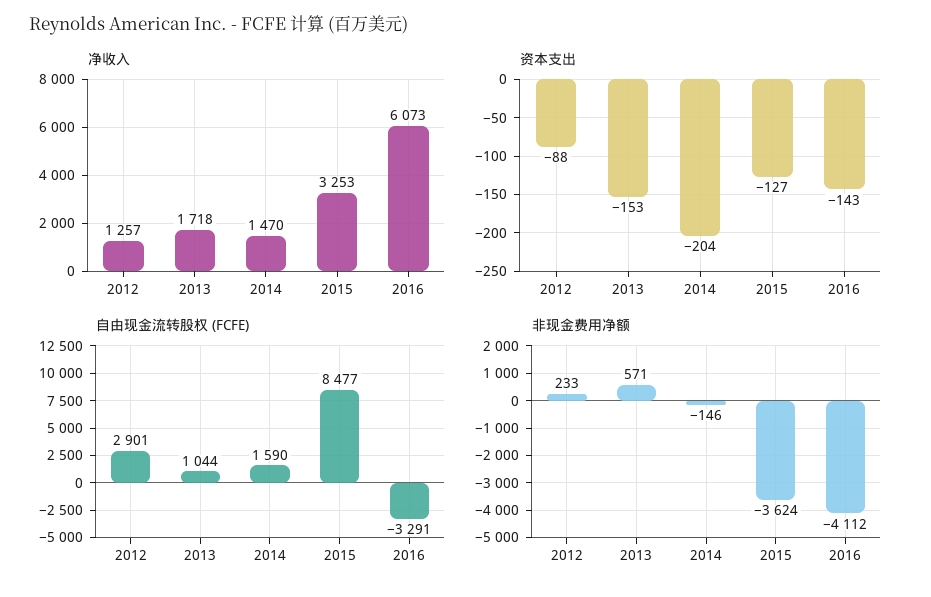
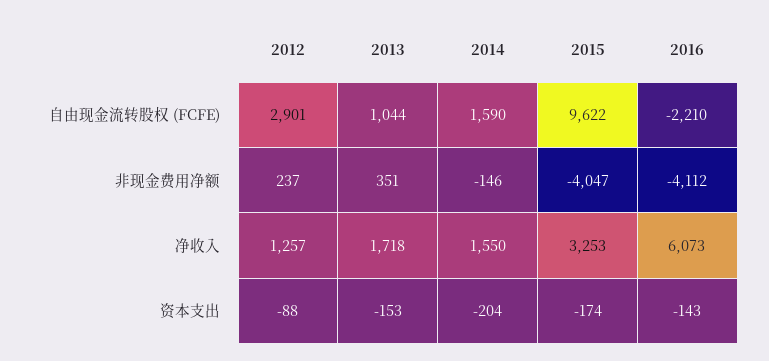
净收入, 2014: 1470 -> 1550
资本支出, 2015: -127 -> -174
自由现金流转股权 (FCFE), 2015: 8477 -> 9622
自由现金流转股权 (FCFE), 2016: -3291 -> -2210
非现金费用净额, 2012: 233 -> 237
非现金费用净额, 2013: 571 -> 351
非现金费用净额, 2015: -3624 -> -4047

